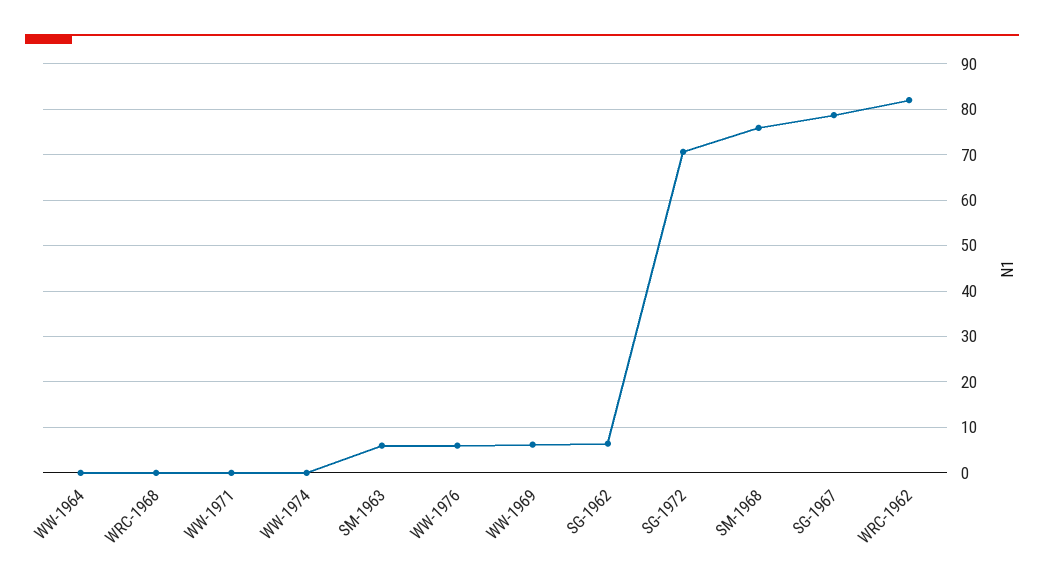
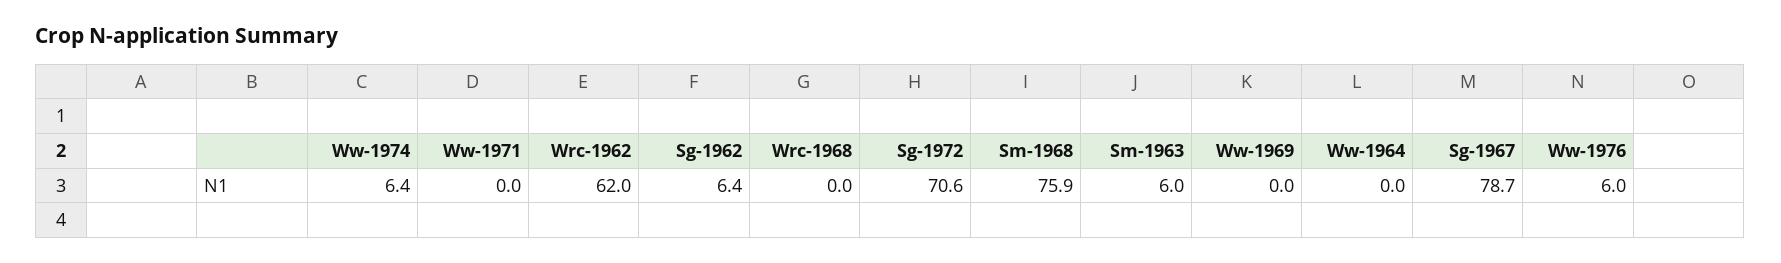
WW-1974: 0 -> 6.4
WW-1969: 6 -> 0
WRC-1962: 82 -> 62

